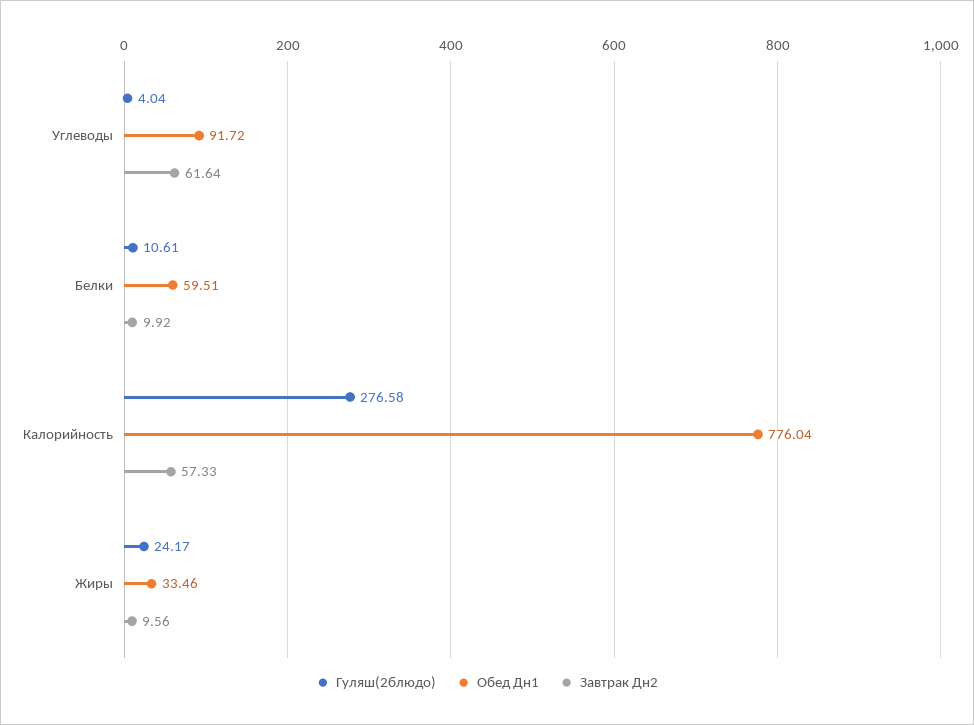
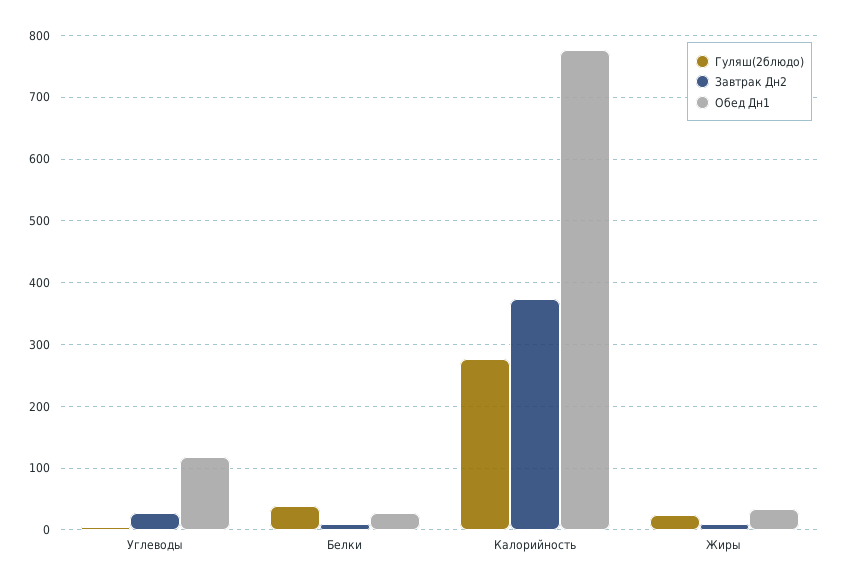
Обед Дн1, Углеводы: 91.72 -> 120
Завтрак Дн2, Углеводы: 61.64 -> 30
Гуляш(2блюдо), Белки: 10.61 -> 40
Обед Дн1, Белки: 59.51 -> 30
Завтрак Дн2, Калорийность: 57.33 -> 370

